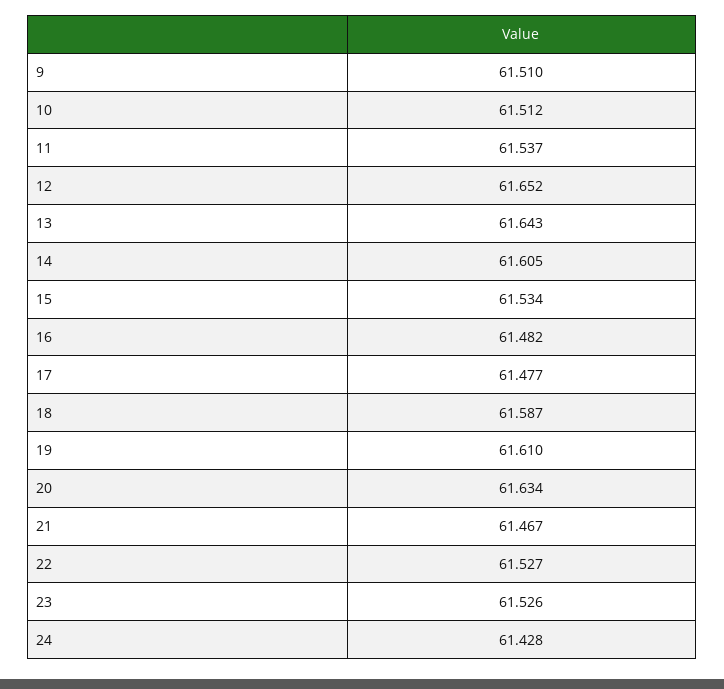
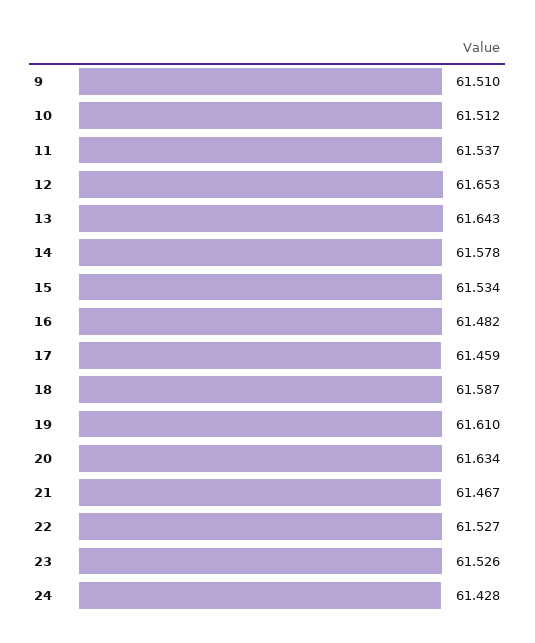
12: 61.652 -> 61.653
14: 61.605 -> 61.578
17: 61.477 -> 61.459

